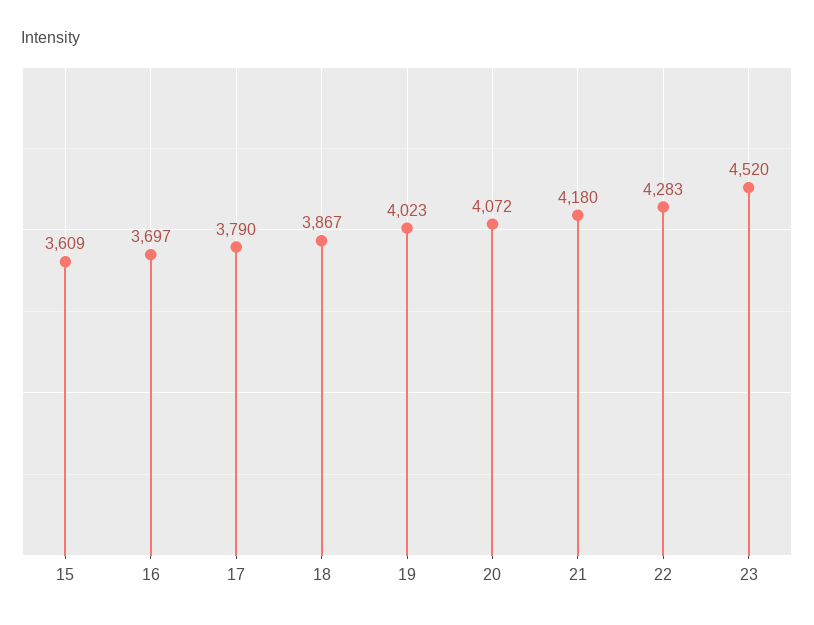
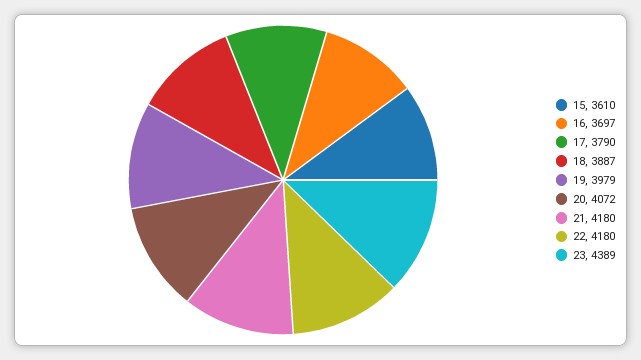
15: 3609 -> 3610
18: 3867 -> 3887
19: 4023 -> 3979
22: 4283 -> 4180
23: 4520 -> 4389

